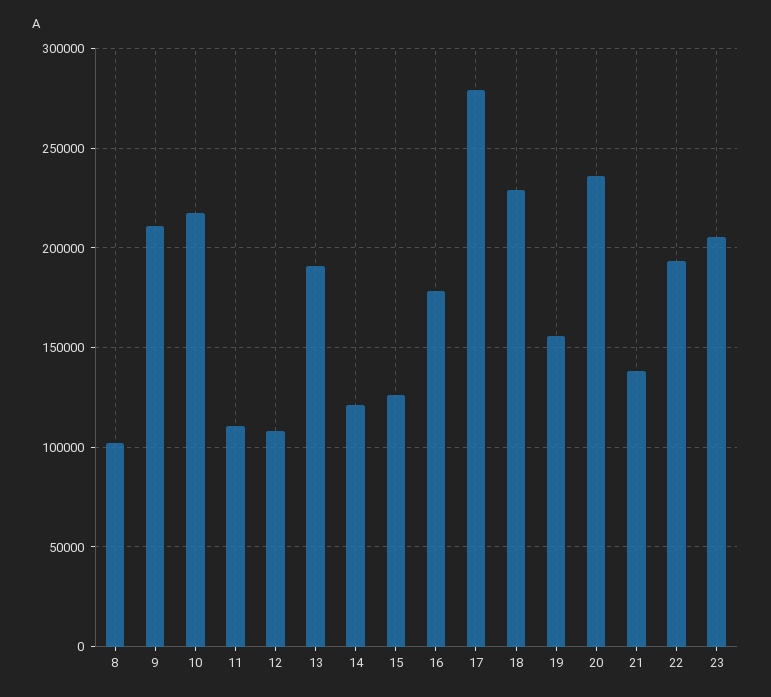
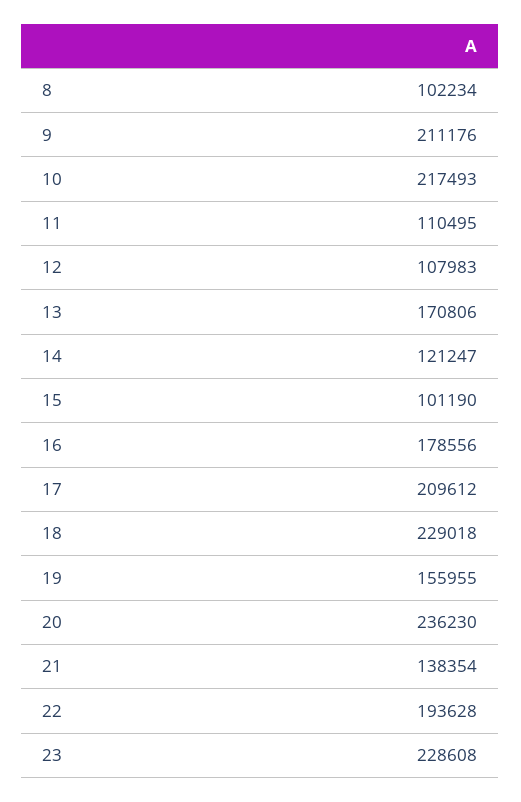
13: 190000 -> 170806
15: 125000 -> 101190
17: 280000 -> 209612
23: 205000 -> 228608

